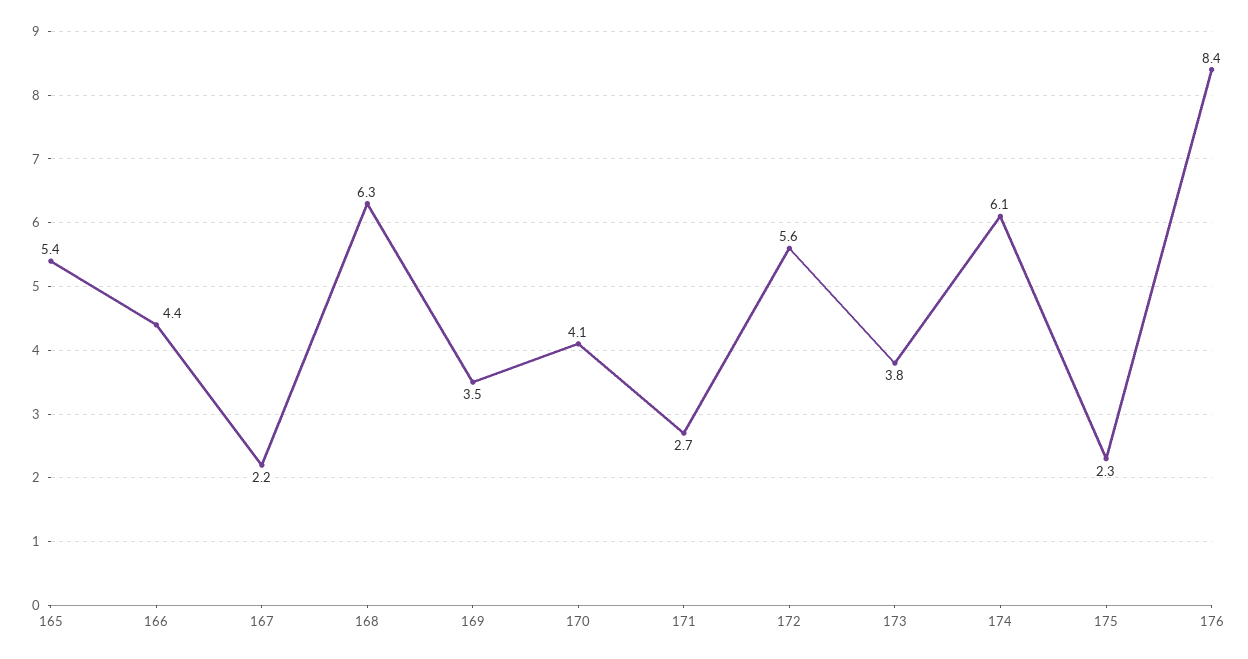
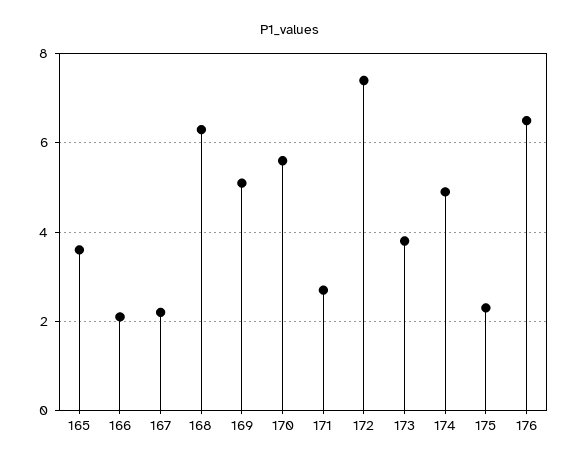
165: 5.4 -> 3.5
166: 4.4 -> 2
169: 3.5 -> 5
170: 4.1 -> 5.5
172: 5.6 -> 7.5
174: 6.1 -> 5
176: 8.4 -> 6.5

